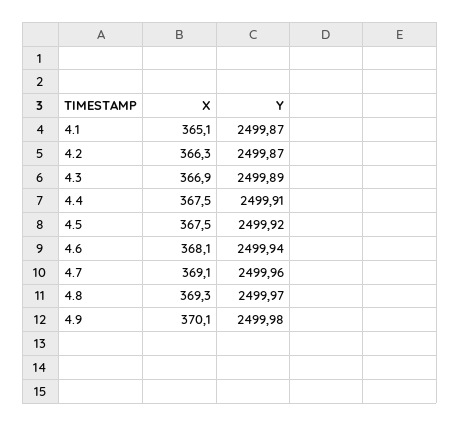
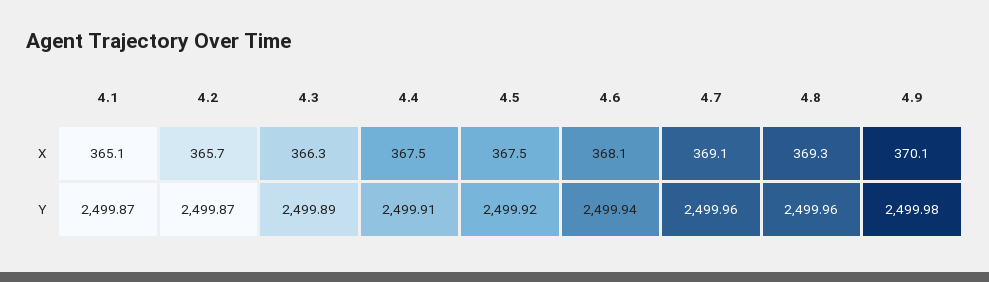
X, 4.2: 366.3 -> 365.7
X, 4.3: 366.9 -> 366.3
Y, 4.8: 2499.97 -> 2499.96

